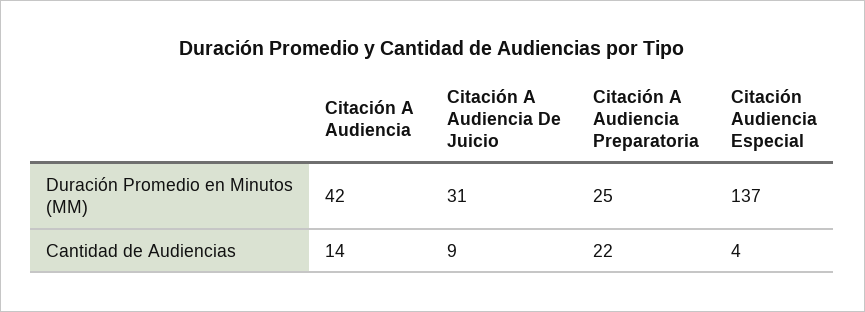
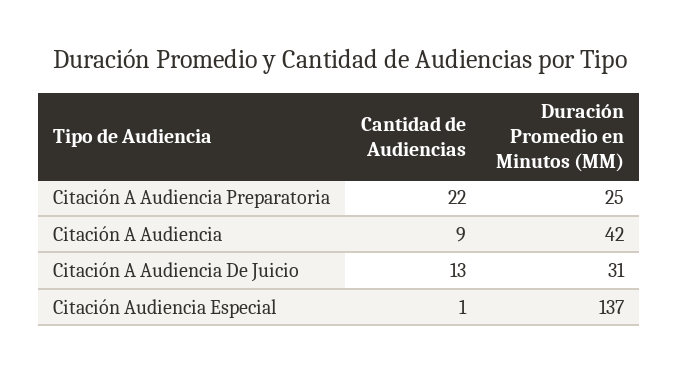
Citación A Audiencia, Cantidad de Audiencias: 14 -> 9
Citación A Audiencia De Juicio, Cantidad de Audiencias: 9 -> 13
Citación Audiencia Especial, Cantidad de Audiencias: 4 -> 1

